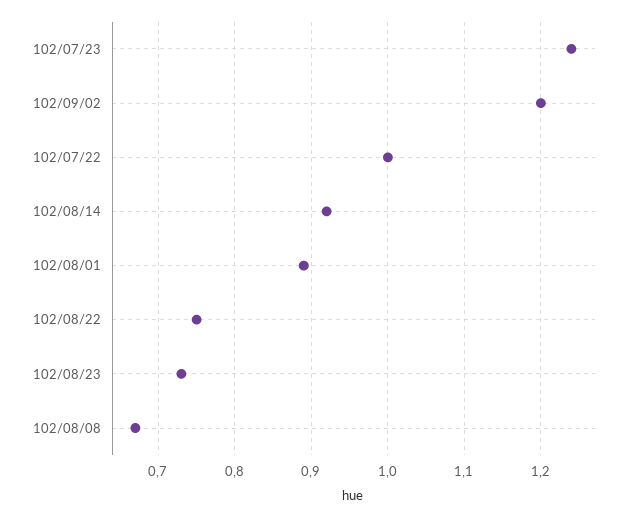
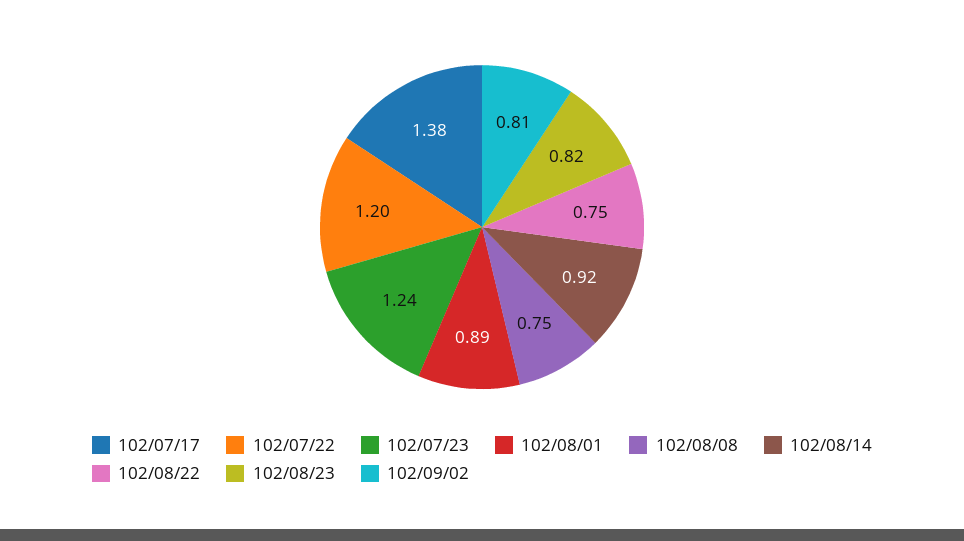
102/09/02: 1.2 -> 0.81
102/07/22: 1 -> 1.2
102/08/23: 0.73 -> 0.82
102/08/08: 0.67 -> 0.75
102/07/17: none -> 1.38

